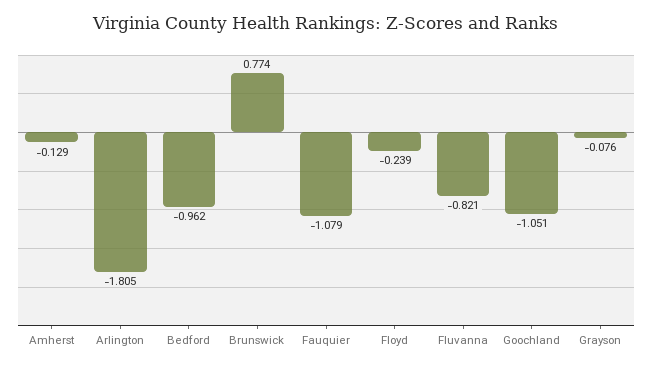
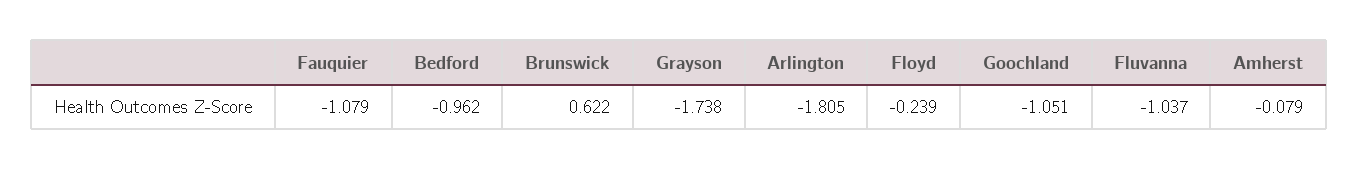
Amherst: -0.129 -> -0.079
Brunswick: 0.774 -> 0.622
Fluvanna: -0.821 -> -1.037
Grayson: -0.076 -> -1.738

